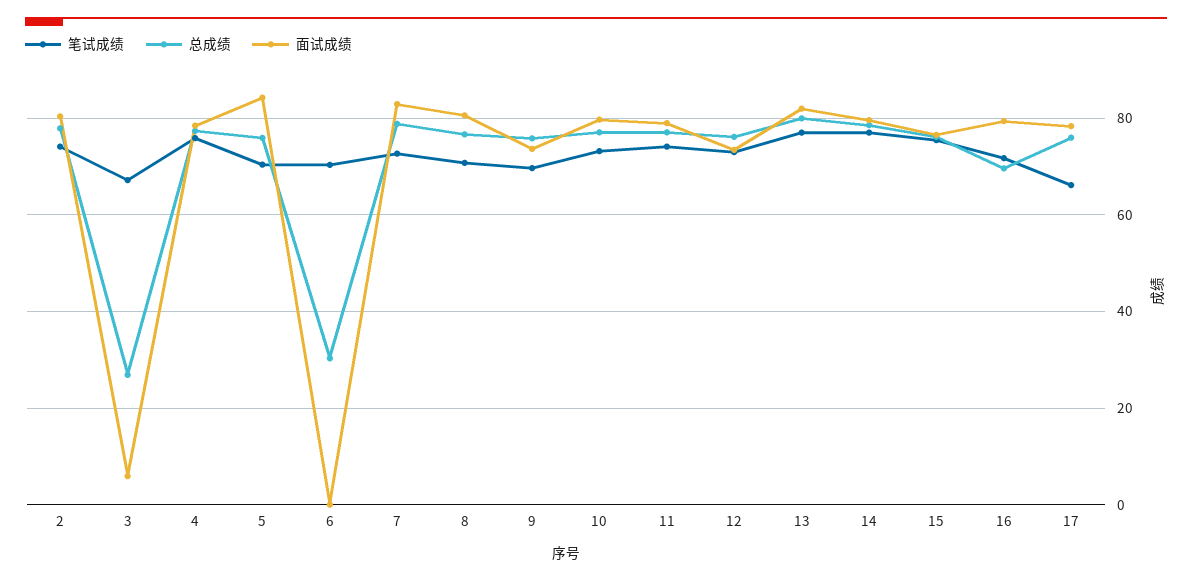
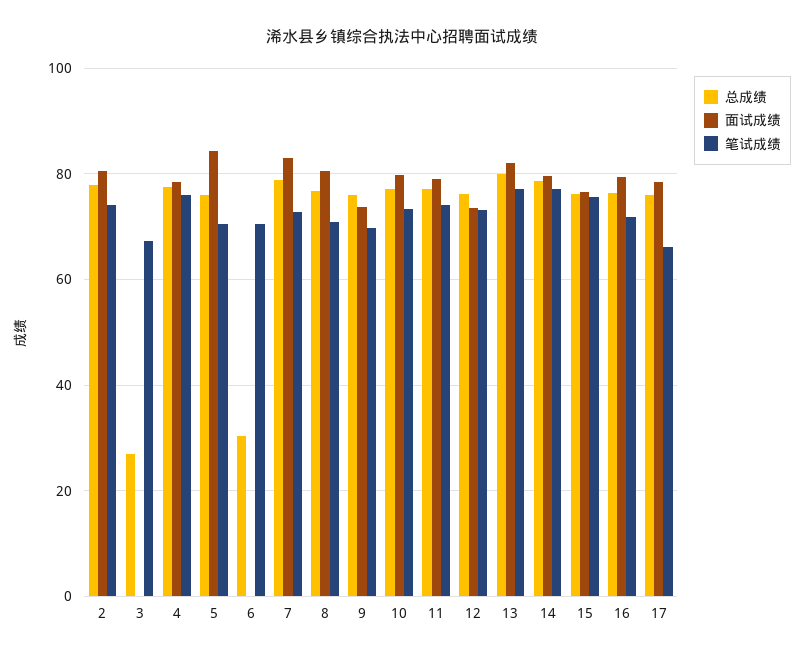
面试成绩, 3: 6 -> 0
总成绩, 16: 70 -> 76

